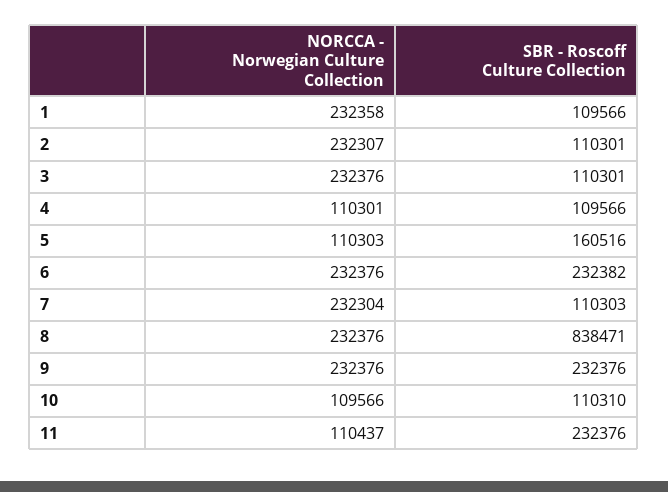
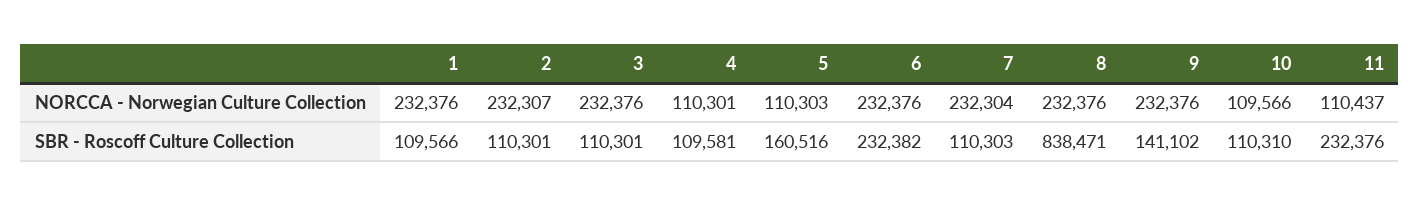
NORCCA - Norwegian Culture Collection, 1: 232358 -> 232376
SBR - Roscoff Culture Collection, 4: 109566 -> 109581
SBR - Roscoff Culture Collection, 9: 232376 -> 141102

